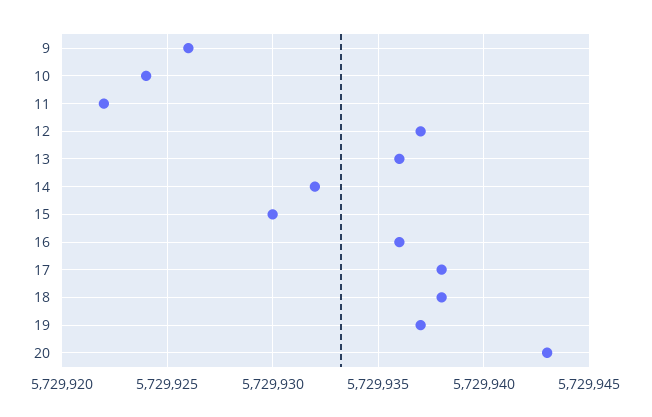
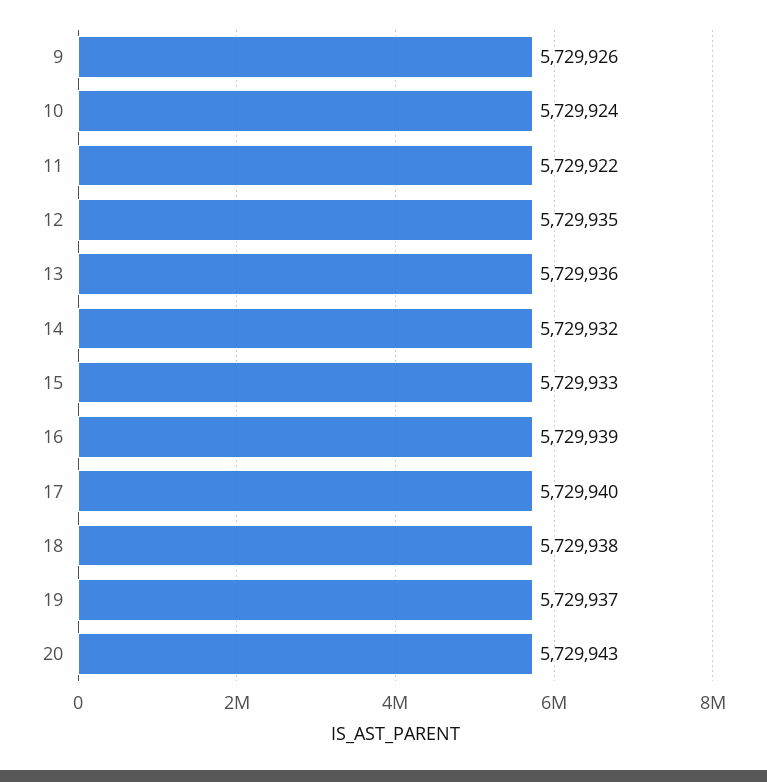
12: 5729937 -> 5729935
15: 5729930 -> 5729933
16: 5729936 -> 5729939
17: 5729938 -> 5729940

